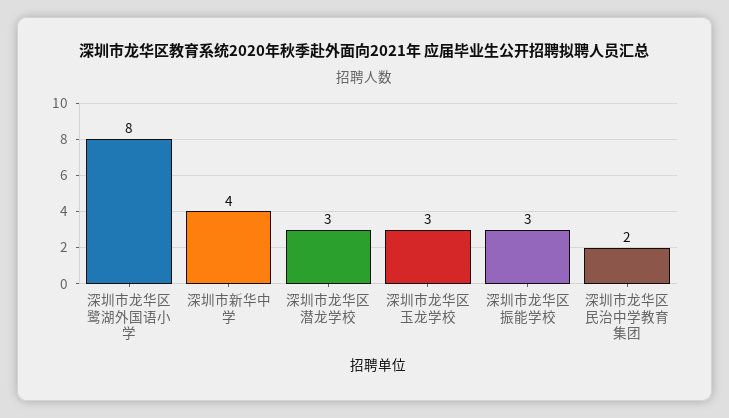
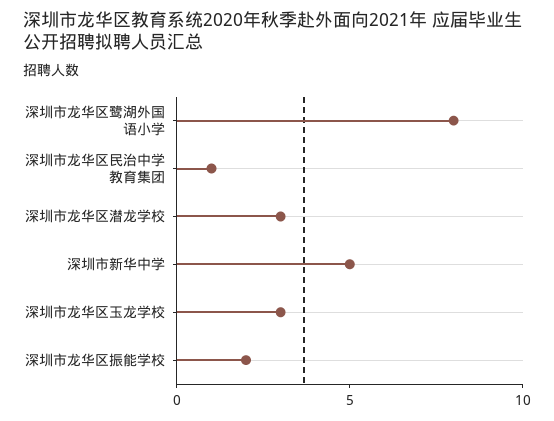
深圳市新华中学: 4 -> 5
深圳市龙华区振能学校: 3 -> 2
深圳市龙华区民治中学教育集团: 2 -> 1

